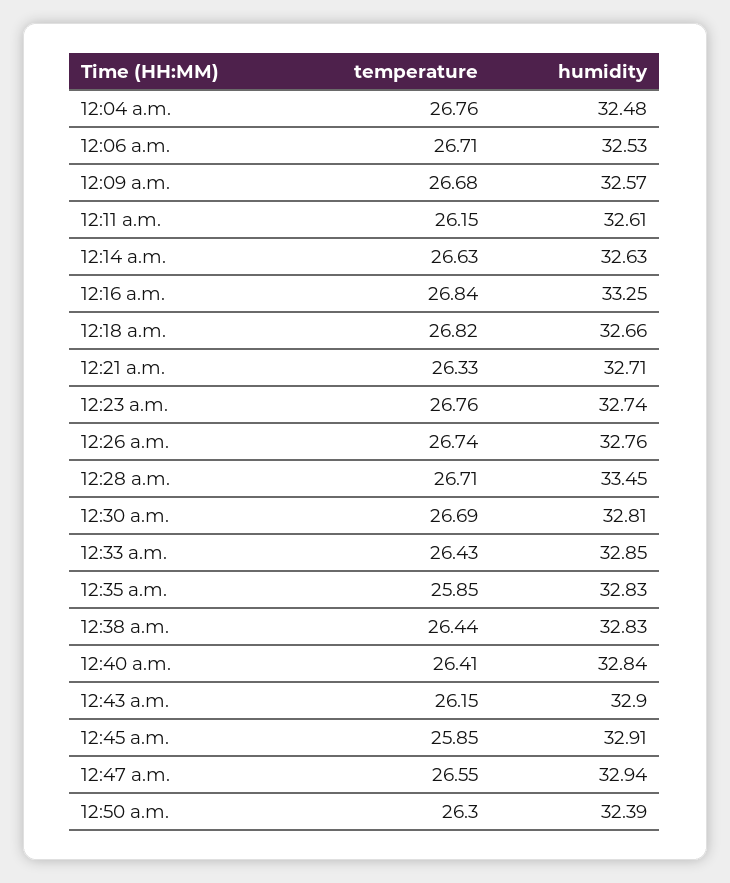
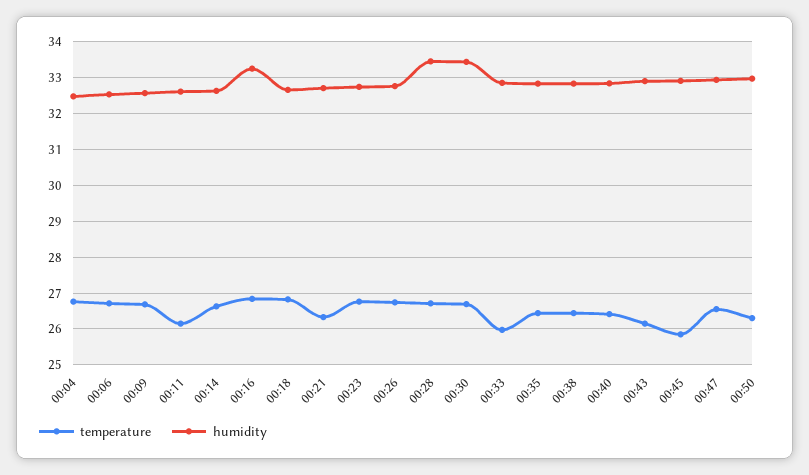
humidity, 12:30 a.m.: 32.81 -> 33.4
temperature, 12:33 a.m.: 26.43 -> 26
temperature, 12:35 a.m.: 25.85 -> 26.4
humidity, 12:50 a.m.: 32.39 -> 33

